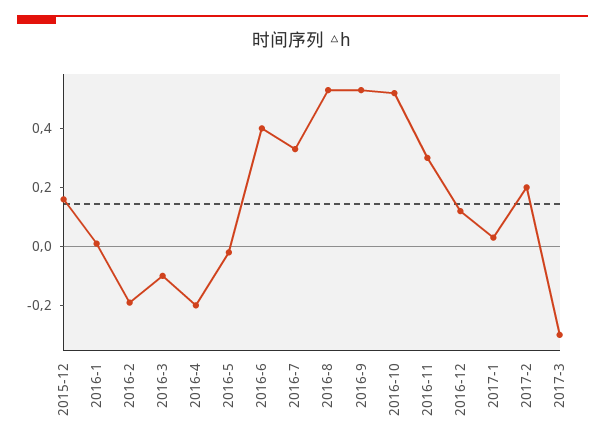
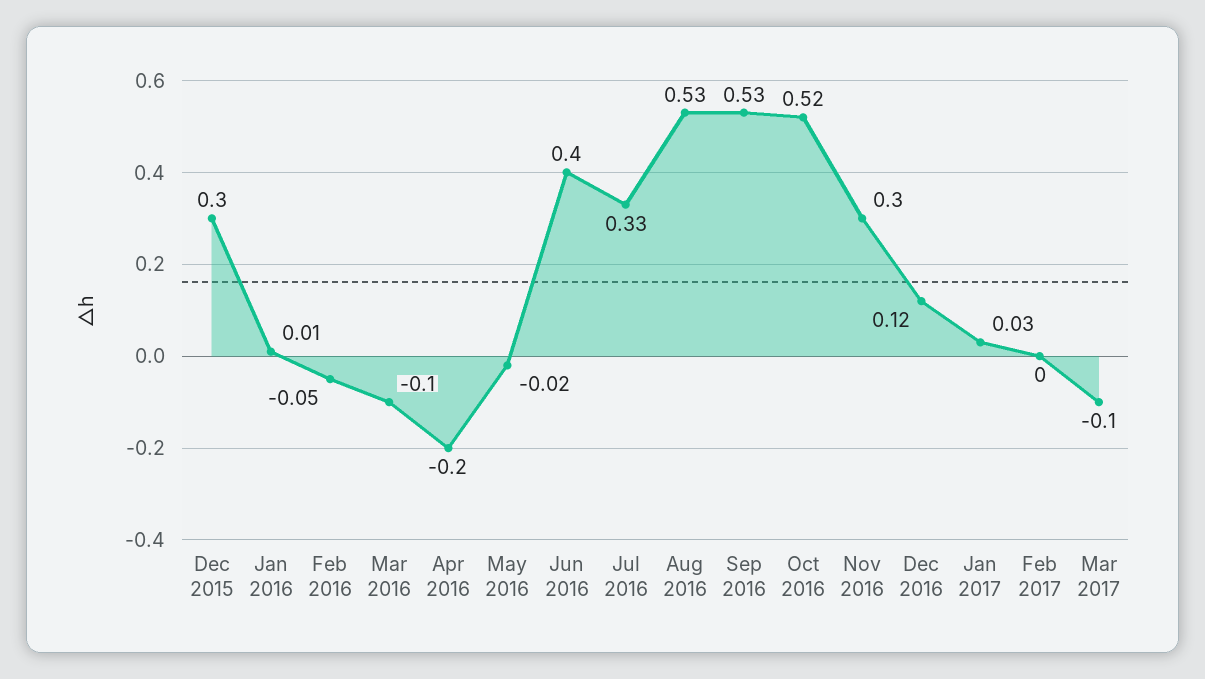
2015-12: 0.15 -> 0.3
2016-2: -0.2 -> -0.05
2017-2: 0.2 -> 0
2017-3: -0.3 -> -0.1

